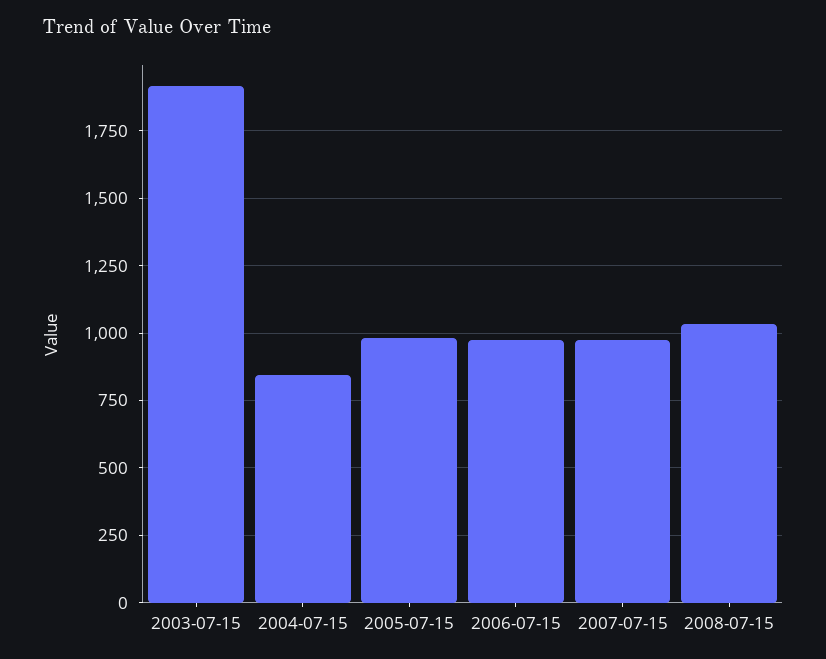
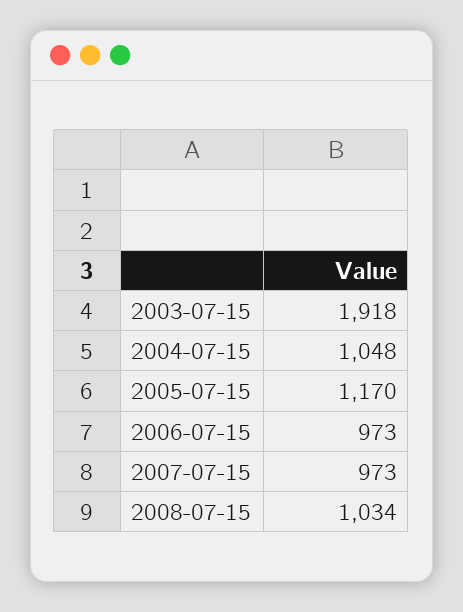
2004-07-15: 850 -> 1048
2005-07-15: 975 -> 1170

